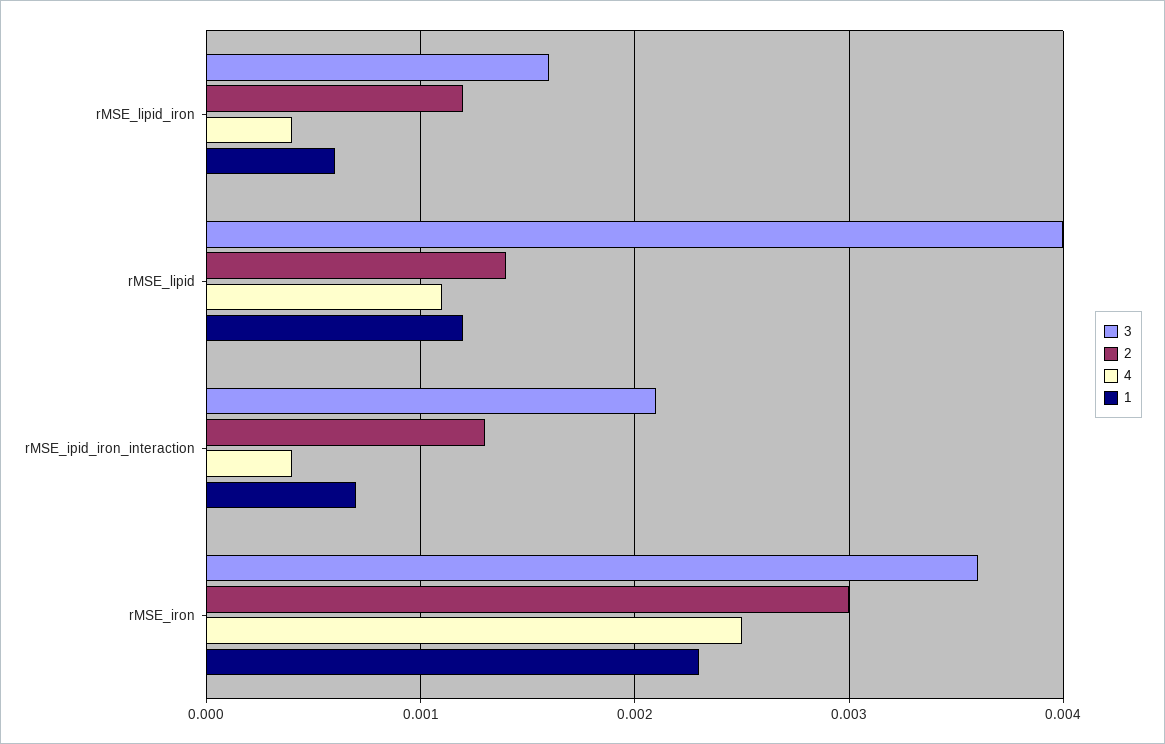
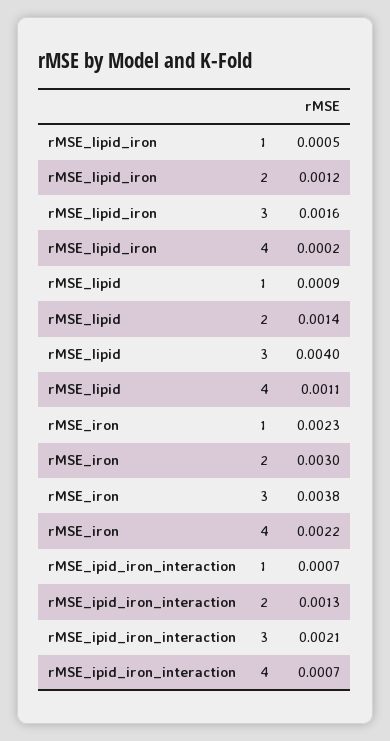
4, rMSE_lipid_iron: 0.0004 -> 0.0002
1, rMSE_lipid_iron: 0.0006 -> 0.0005
1, rMSE_lipid: 0.0012 -> 0.0009
4, rMSE_ipid_iron_interaction: 0.0004 -> 0.0007
3, rMSE_iron: 0.0036 -> 0.0038
4, rMSE_iron: 0.0025 -> 0.0022

